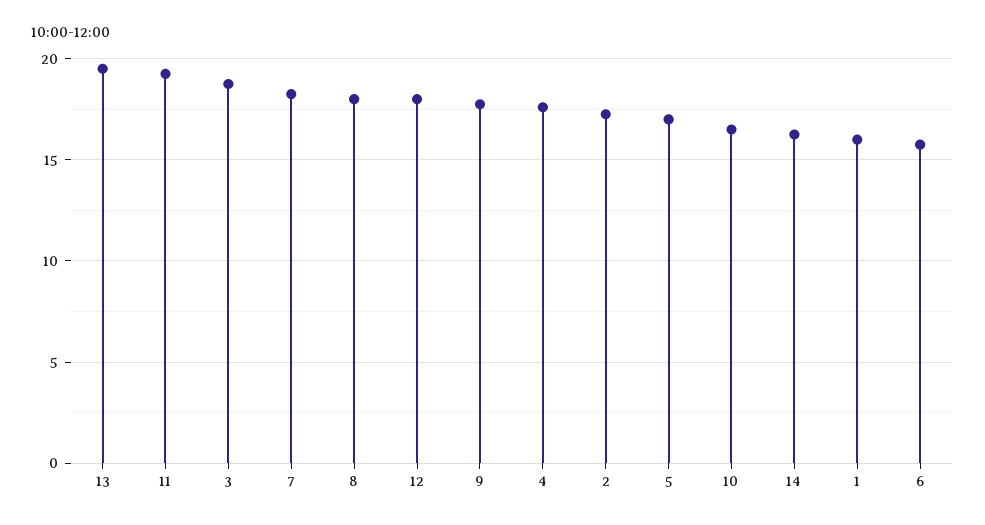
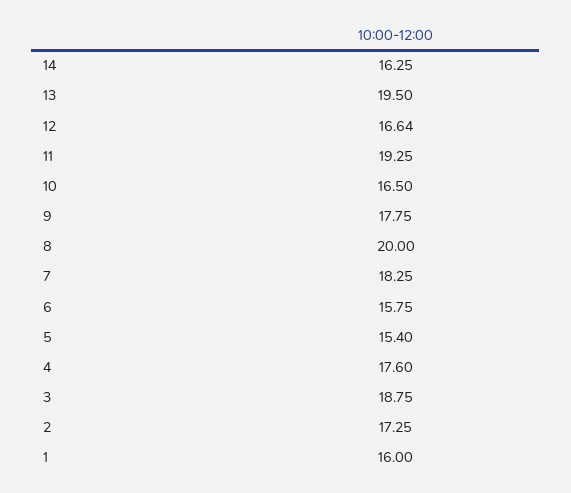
8: 18 -> 20
12: 18 -> 16.64
5: 17 -> 15.4

